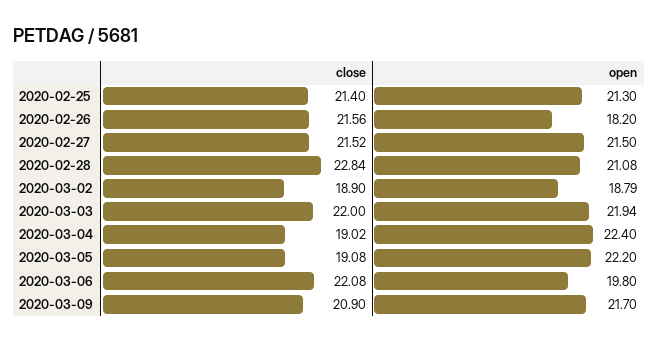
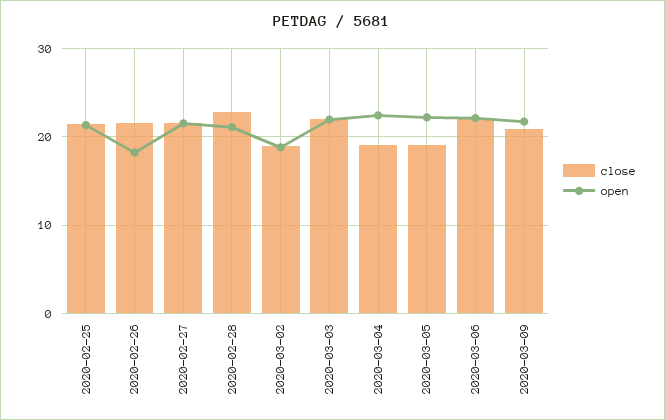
open, 2020-03-06: 19.8 -> 22

